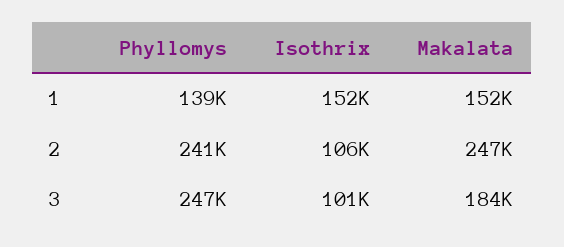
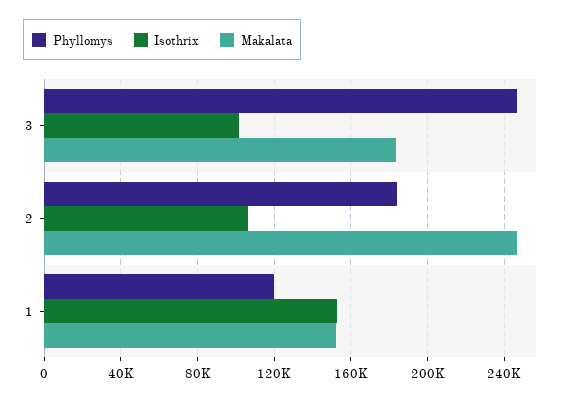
Phyllomys, 1: 139000 -> 120000
Phyllomys, 2: 241000 -> 185000

